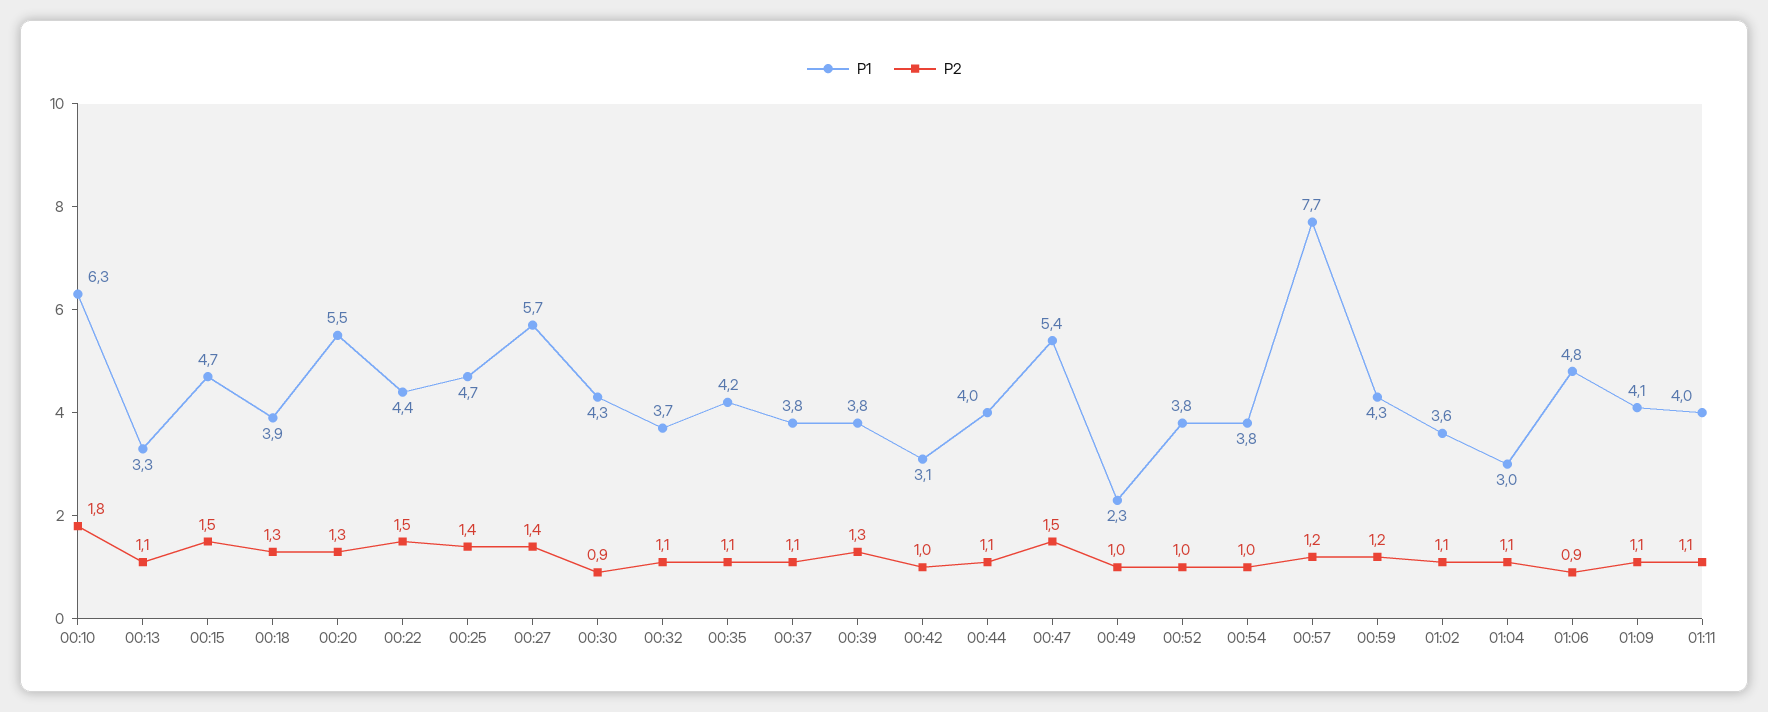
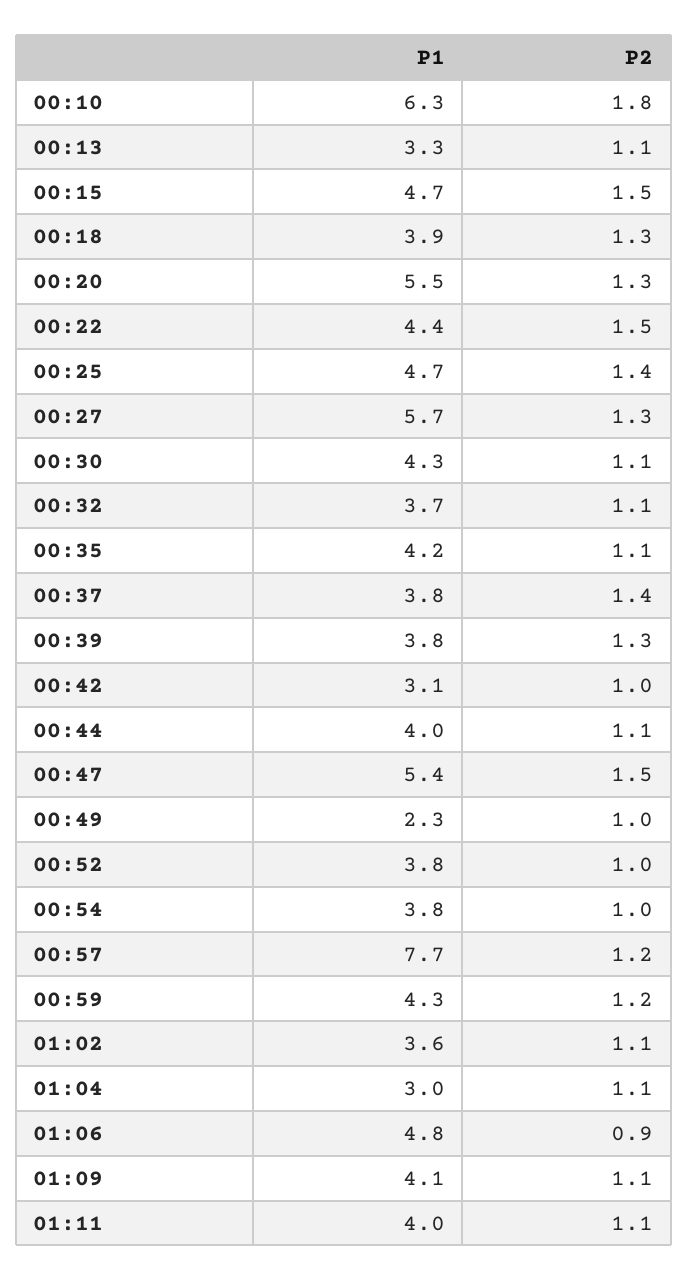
P2, 00:27: 1.4 -> 1.3
P2, 00:30: 0.9 -> 1.1
P2, 00:37: 1.1 -> 1.4

